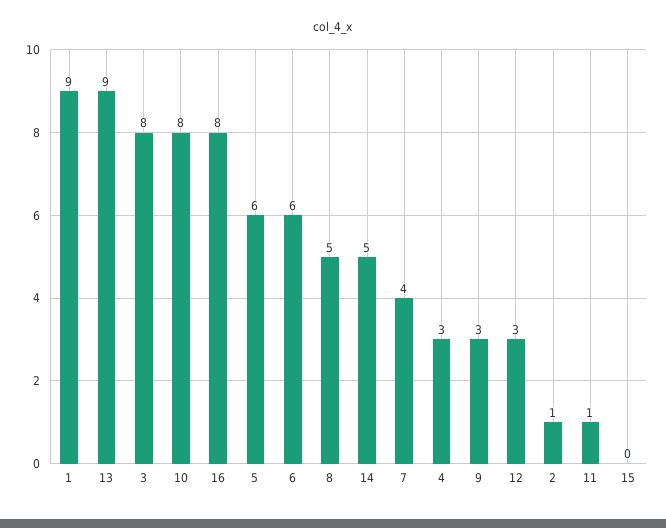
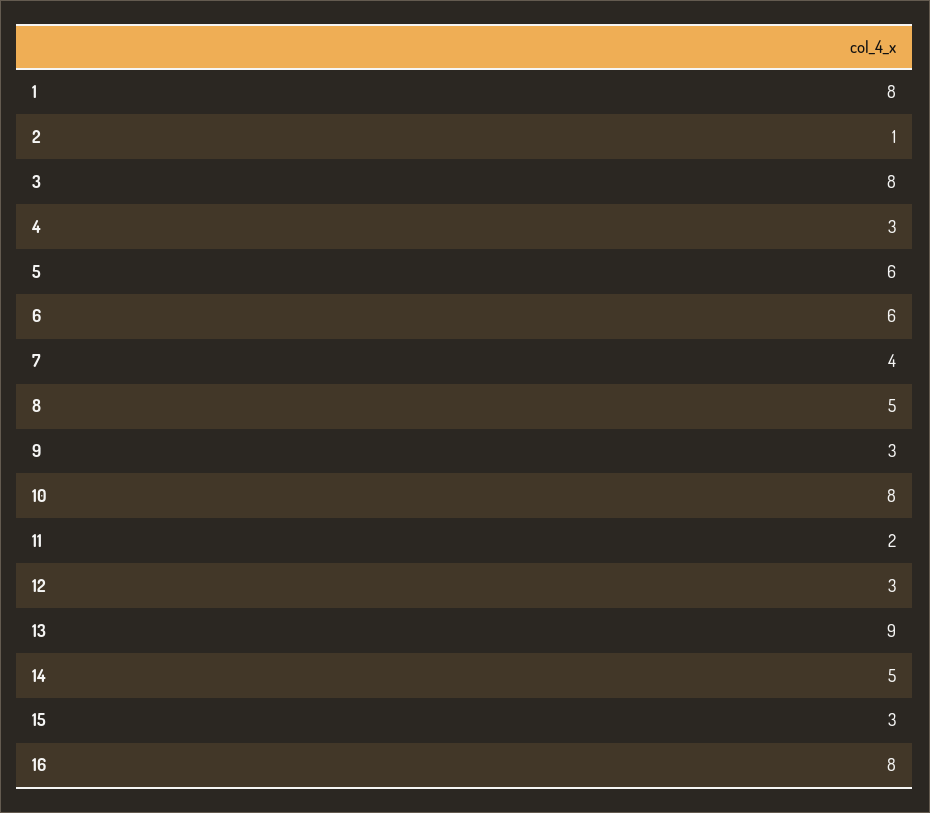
1: 9 -> 8
11: 1 -> 2
15: 0 -> 3

